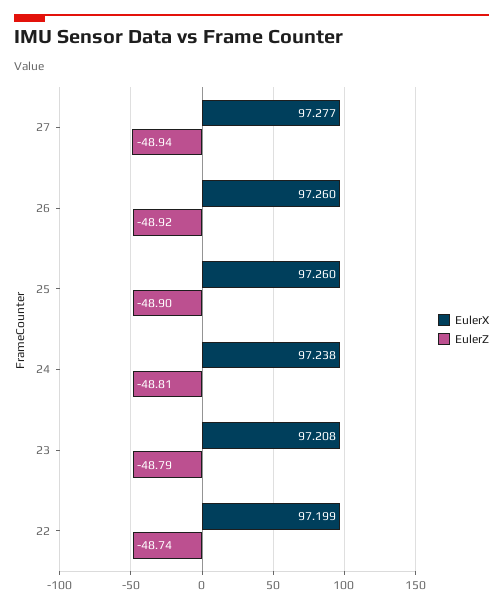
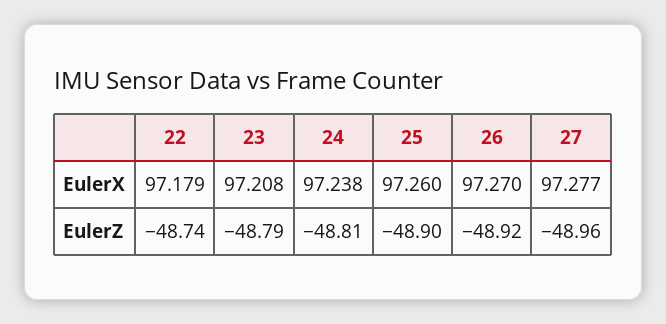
EulerZ, 27: -48.94 -> -48.96
EulerX, 26: 97.26 -> 97.27
EulerX, 22: 97.199 -> 97.179

